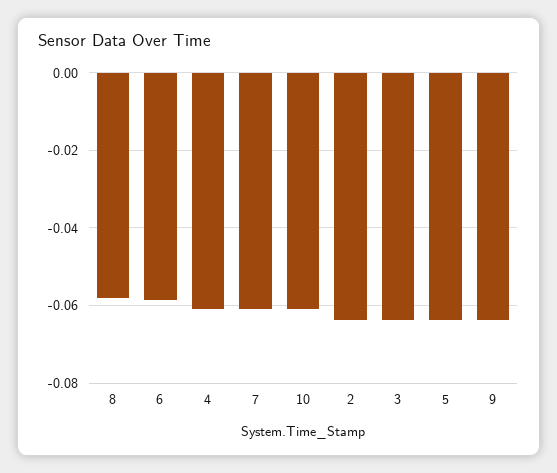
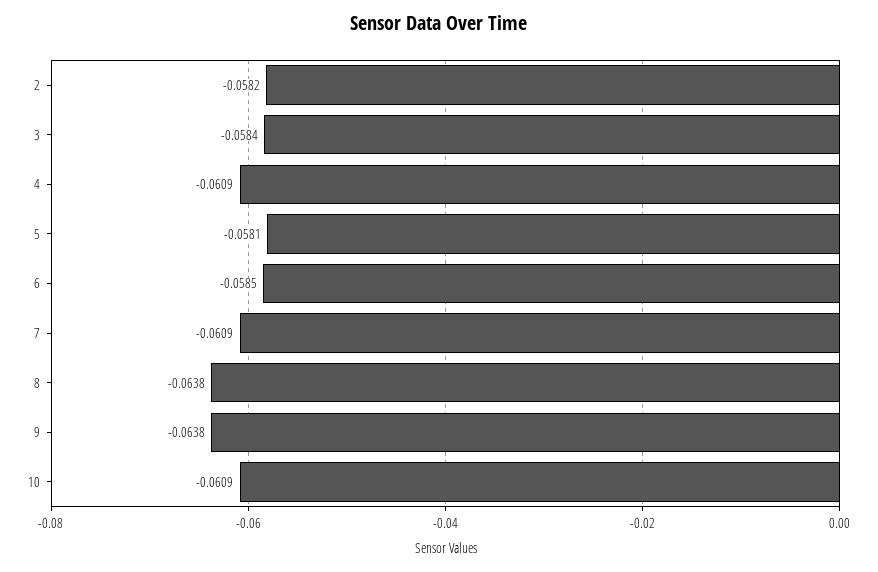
8: -0.058 -> -0.0638
2: -0.064 -> -0.0582
3: -0.064 -> -0.0584
5: -0.064 -> -0.0581

